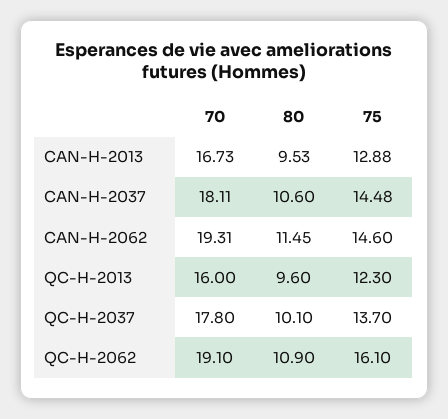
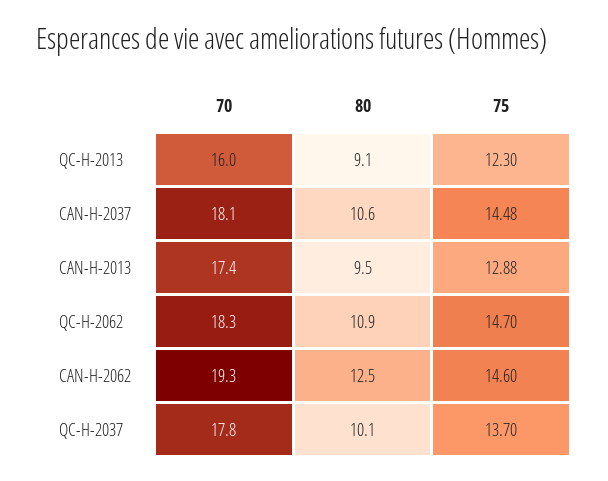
70, CAN-H-2013: 16.73 -> 17.4
80, CAN-H-2062: 11.45 -> 12.5
80, QC-H-2013: 9.6 -> 9.1
70, QC-H-2062: 19.1 -> 18.3
75, QC-H-2062: 16.1 -> 14.7

